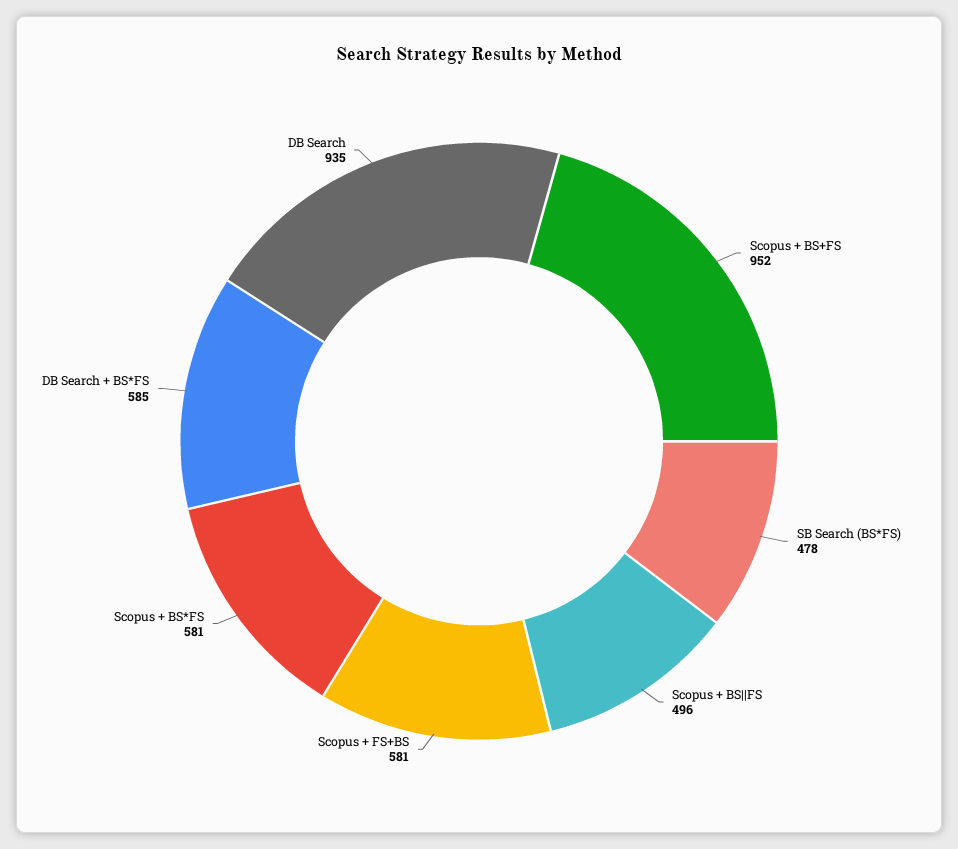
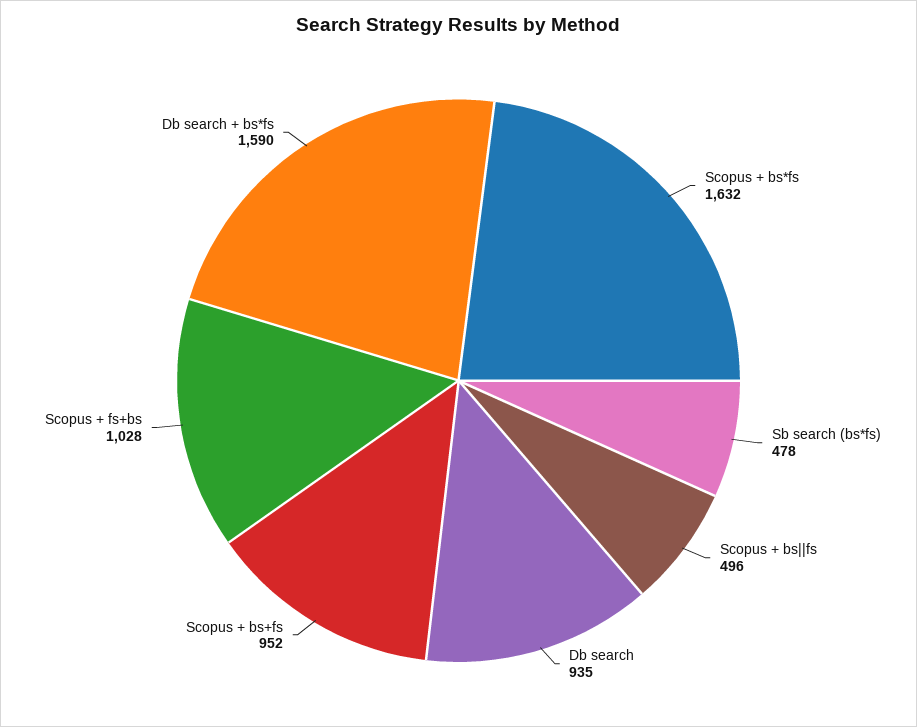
Scopus + FS+BS: 581 -> 1028
Scopus + BS*FS: 581 -> 1632
DB Search + BS*FS: 585 -> 1590

